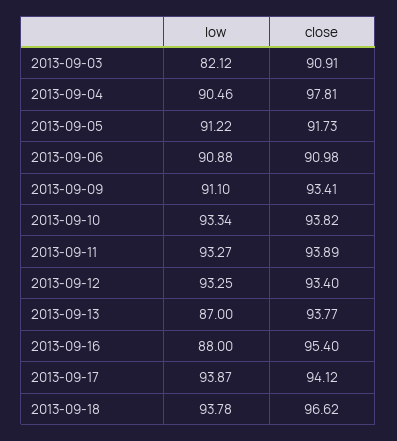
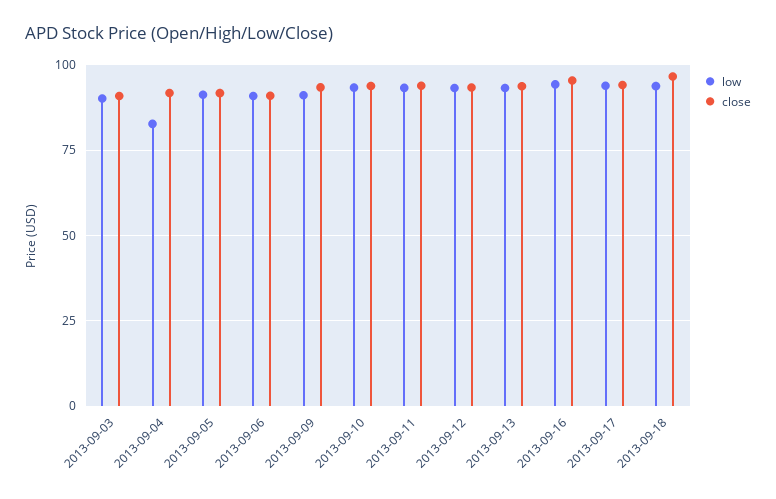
low, 2013-09-03: 82.12 -> 90
low, 2013-09-04: 90.46 -> 82.5
close, 2013-09-04: 97.81 -> 92.5
low, 2013-09-13: 87 -> 92.5
low, 2013-09-16: 88 -> 95

